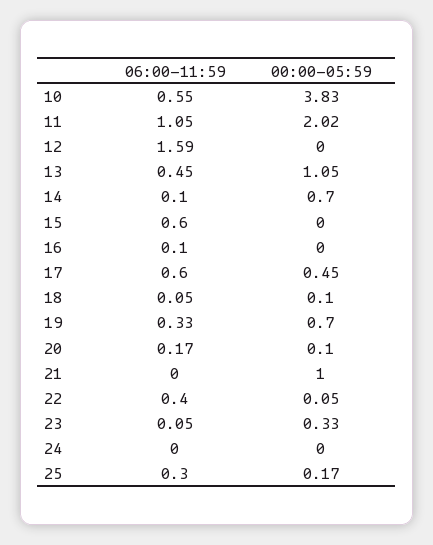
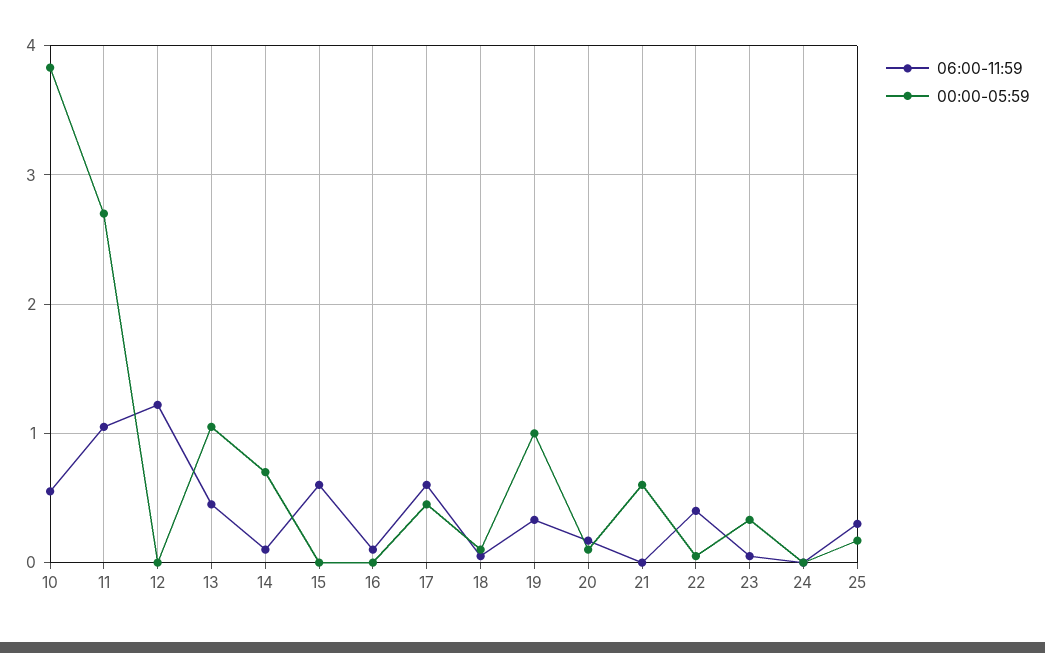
00:00-05:59, 11: 2.02 -> 2.7
06:00-11:59, 12: 1.59 -> 1.2
00:00-05:59, 19: 0.7 -> 1
00:00-05:59, 21: 1 -> 0.6

